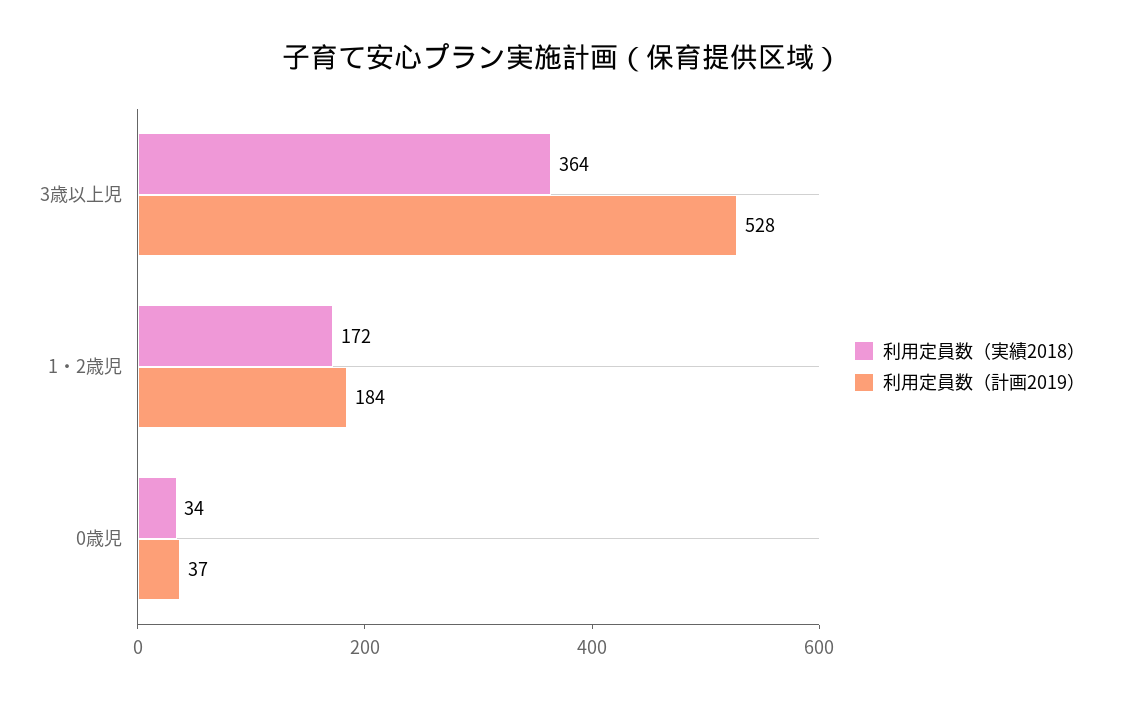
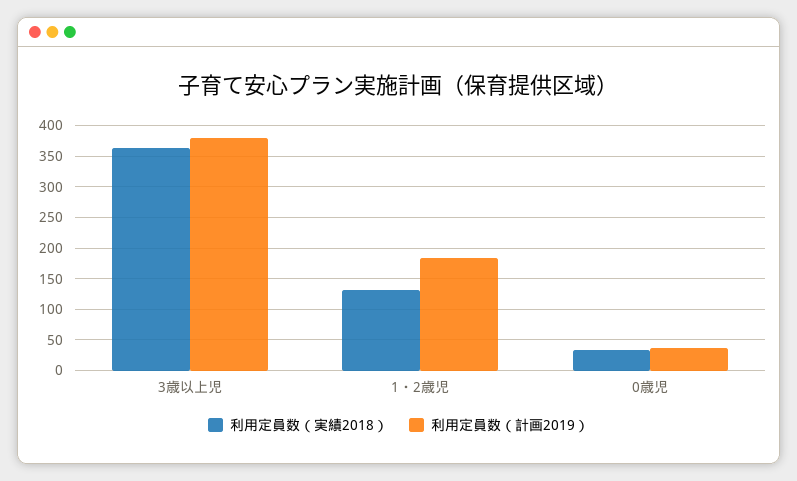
利用定員数（計画2019）, 3歳以上児: 528 -> 380
利用定員数（実績2018）, 1・2歳児: 172 -> 130

